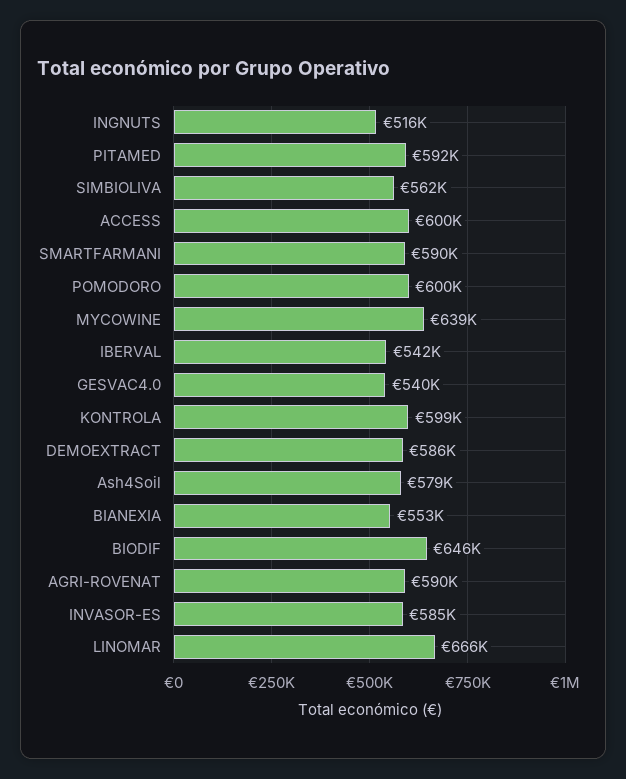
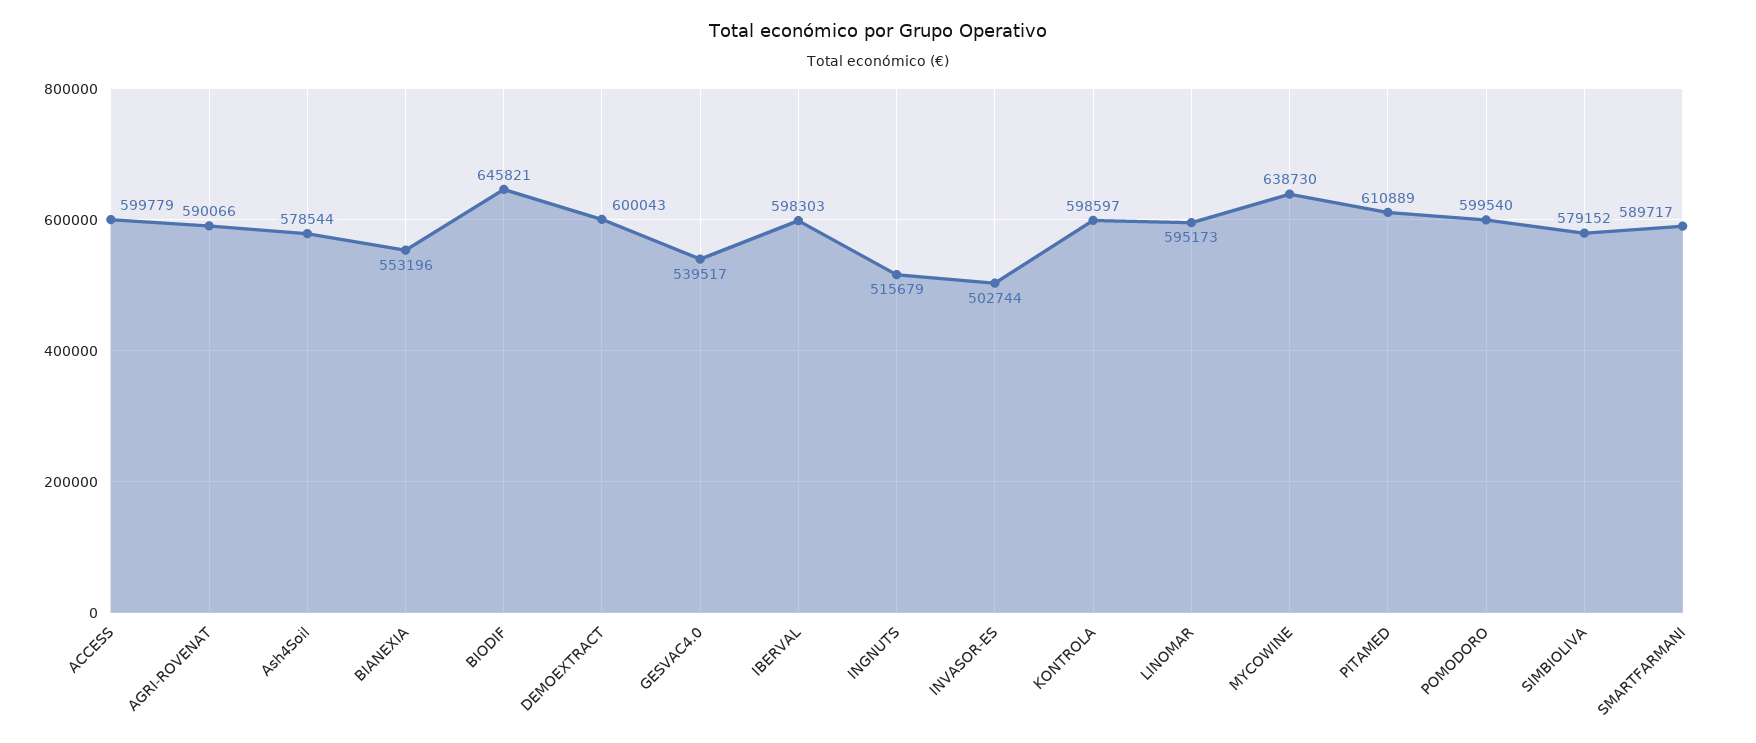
PITAMED: 592000 -> 610889
SIMBIOLIVA: 562000 -> 579152
IBERVAL: 542000 -> 598303
DEMOEXTRACT: 586000 -> 600043
INVASOR-ES: 585000 -> 502744
LINOMAR: 666000 -> 595173

